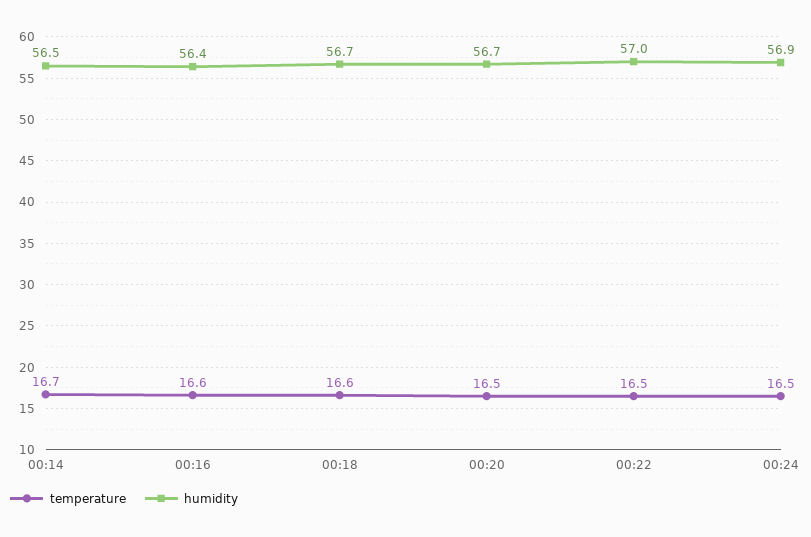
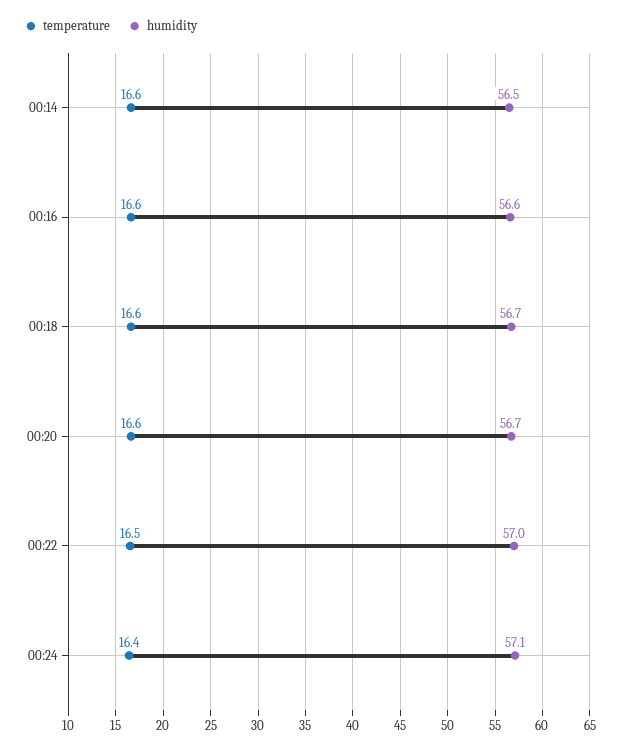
temperature, 00:14: 16.7 -> 16.6
humidity, 00:16: 56.4 -> 56.6
temperature, 00:20: 16.5 -> 16.6
temperature, 00:24: 16.5 -> 16.4
humidity, 00:24: 56.9 -> 57.1

